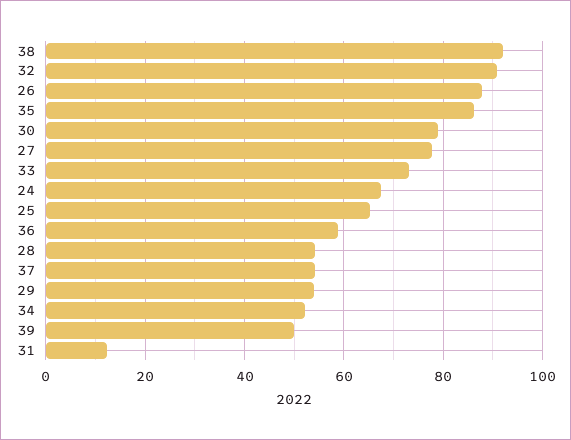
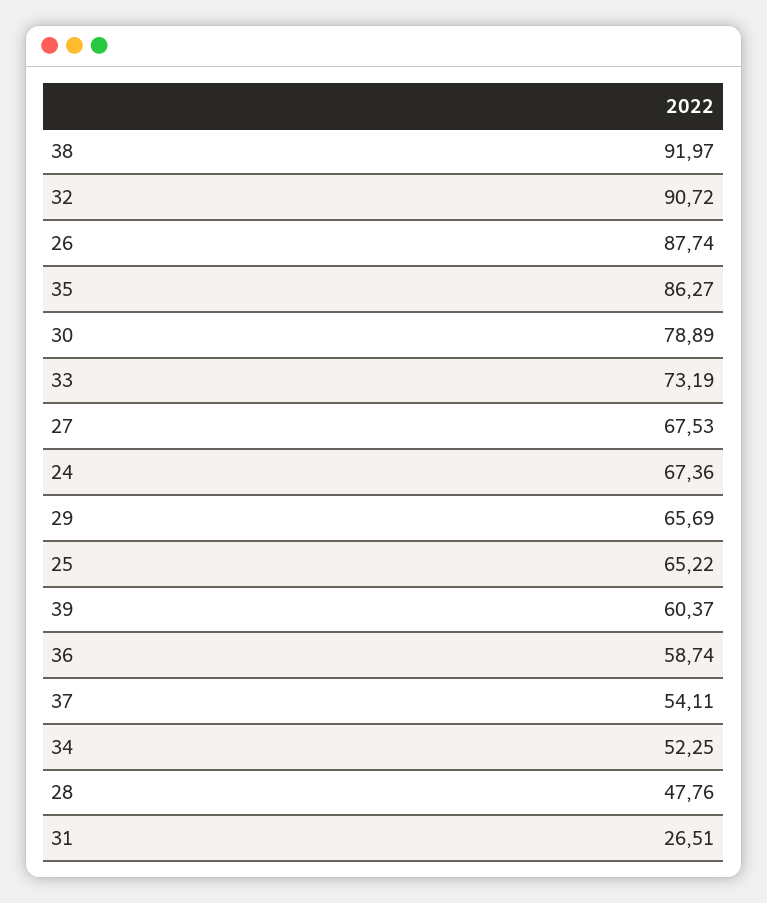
27: 78 -> 67.53
28: 54 -> 47.76
29: 54 -> 65.69
39: 50 -> 60.37
31: 12 -> 26.51

